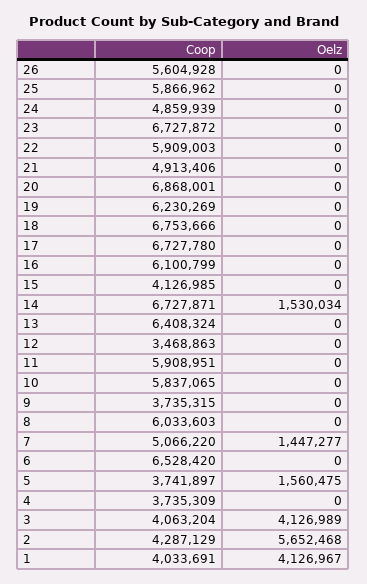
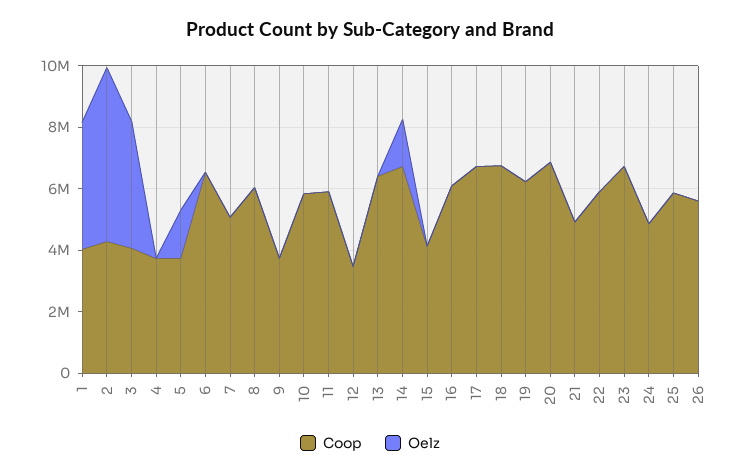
Oelz, 7: 1447277 -> 0

